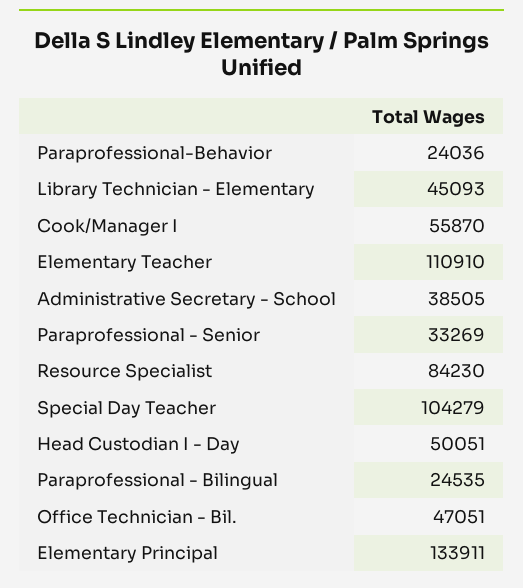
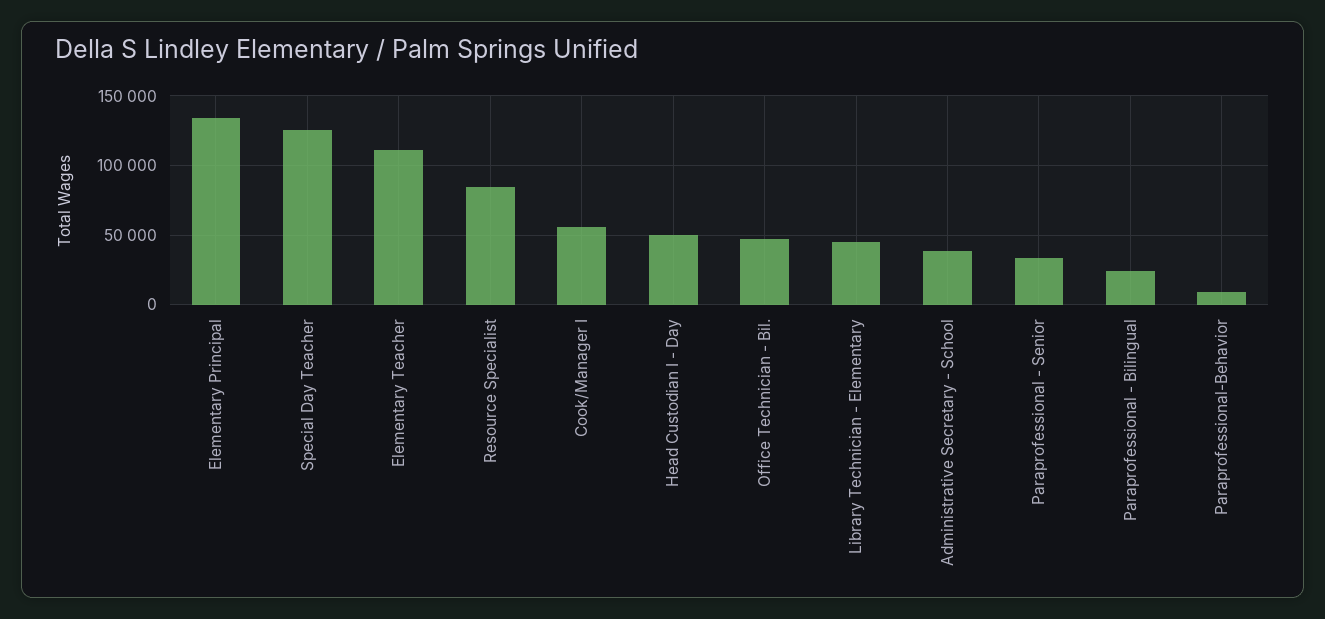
Paraprofessional-Behavior: 24036 -> 10000
Special Day Teacher: 104279 -> 125000

